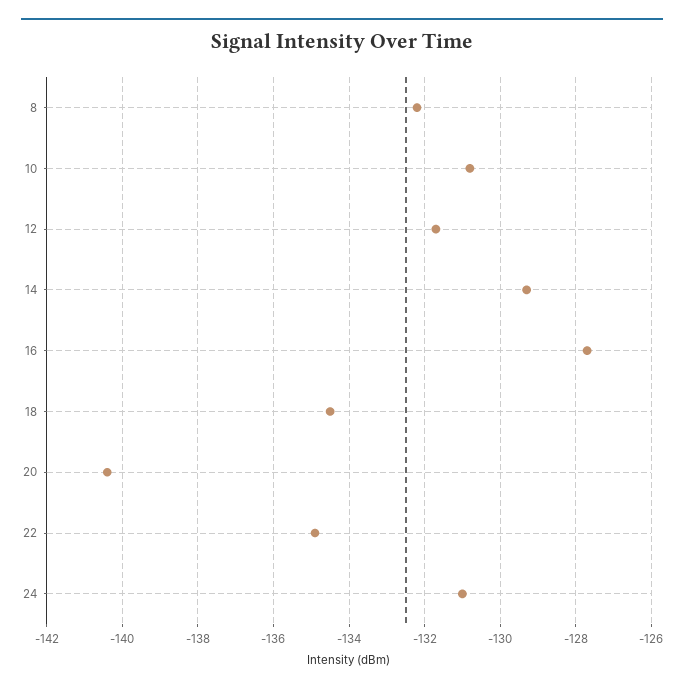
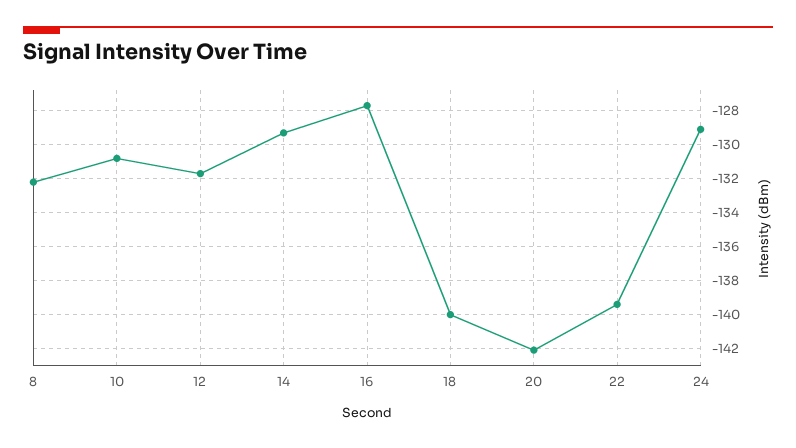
18: -134.5 -> -140
20: -140.5 -> -142
22: -135 -> -139.5
24: -131 -> -129

